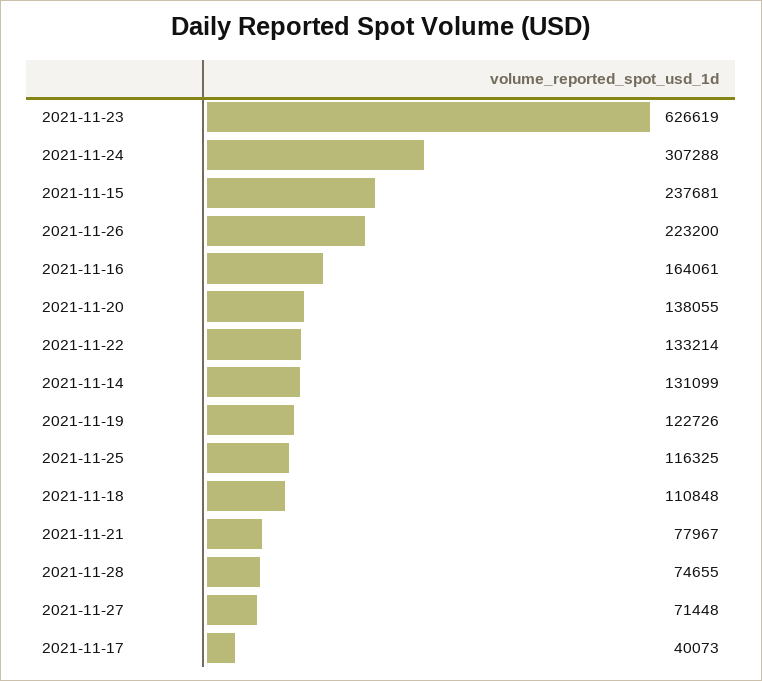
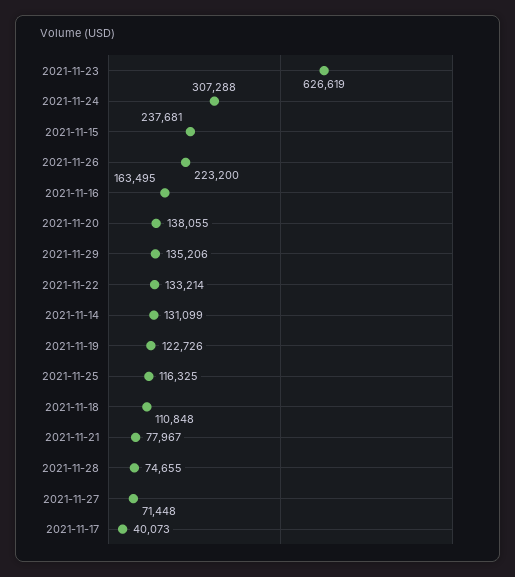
2021-11-16: 164061 -> 163495
2021-11-29: none -> 135206

